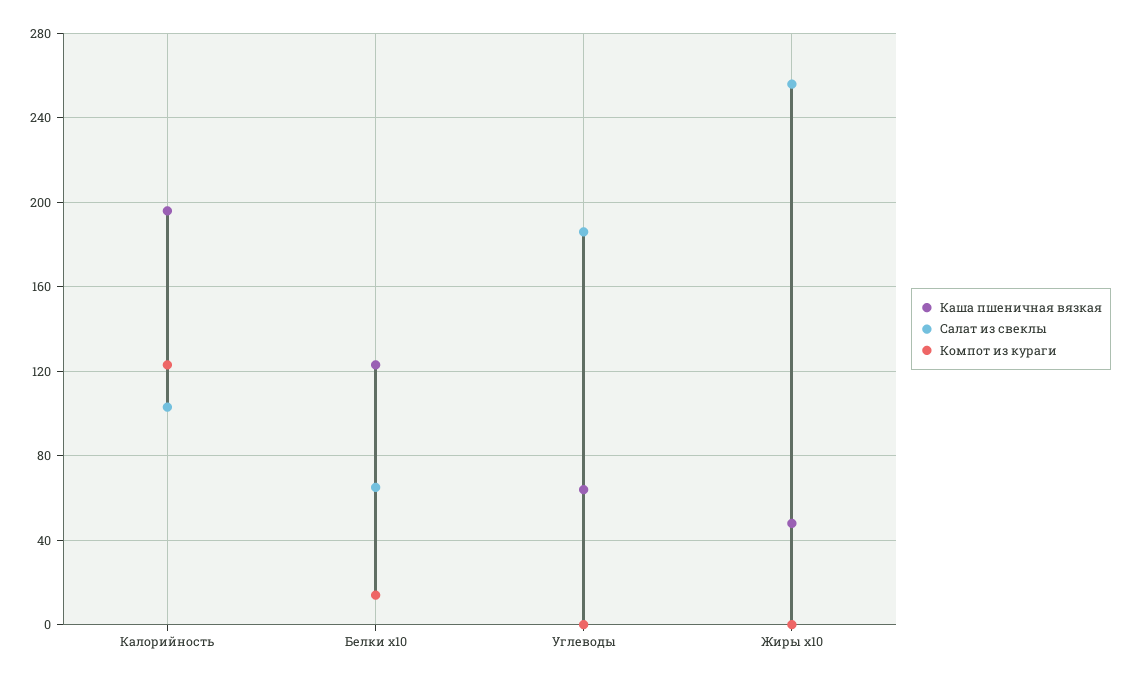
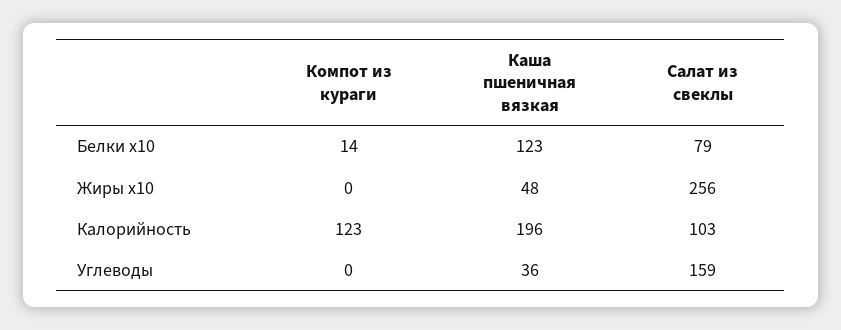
Салат из свеклы, Белки x10: 65 -> 79
Каша пшеничная вязкая, Углеводы: 65 -> 36
Салат из свеклы, Углеводы: 185 -> 159

